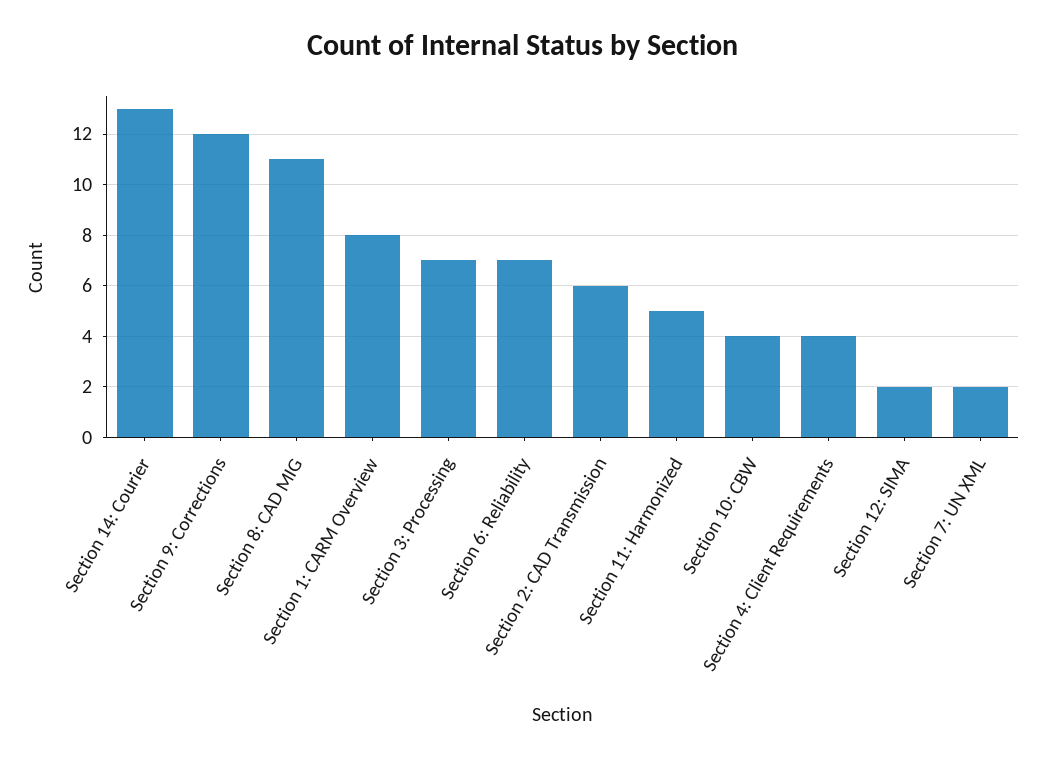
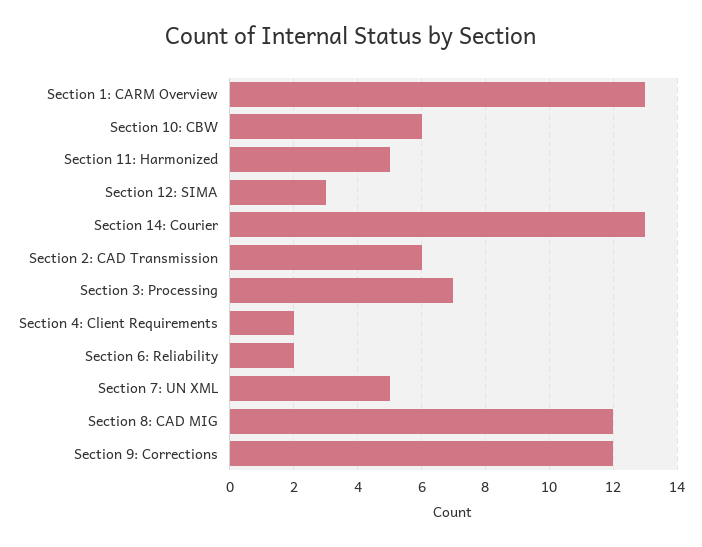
Section 8: CAD MIG: 11 -> 12
Section 1: CARM Overview: 8 -> 13
Section 6: Reliability: 7 -> 2
Section 10: CBW: 4 -> 6
Section 4: Client Requirements: 4 -> 2
Section 12: SIMA: 2 -> 3
Section 7: UN XML: 2 -> 5

